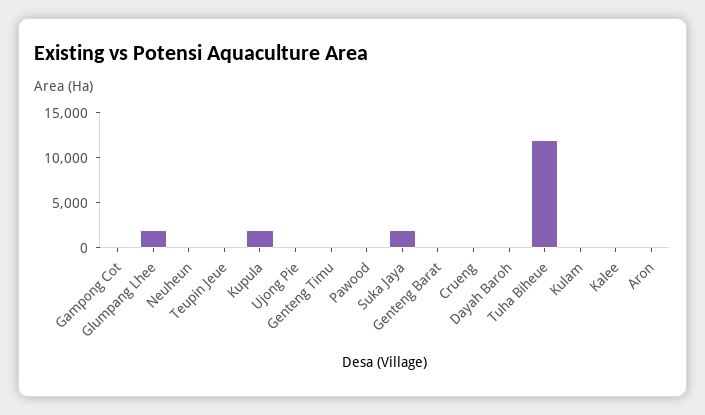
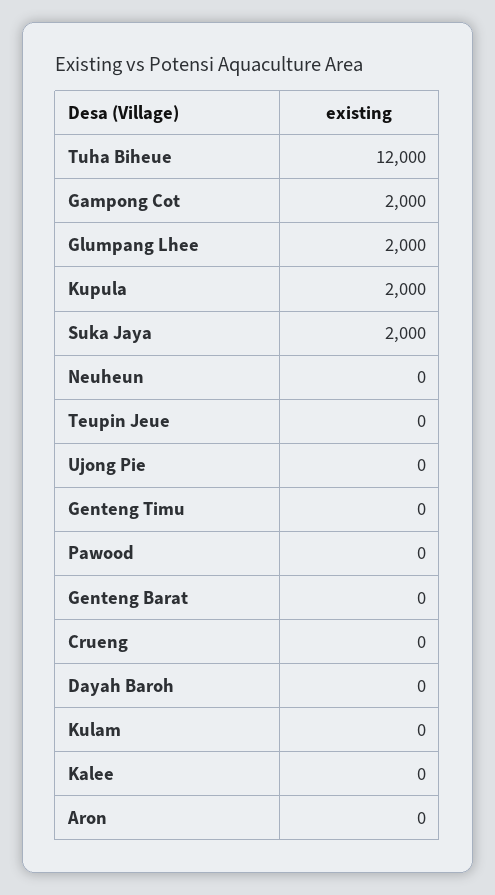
Gampong Cot: 0 -> 2000

